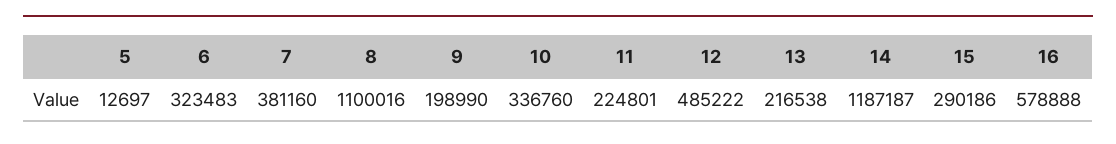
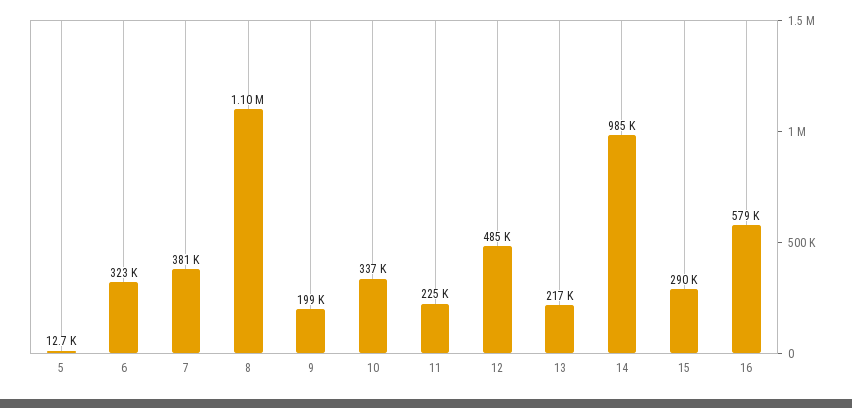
14: 1187187 -> 985000

